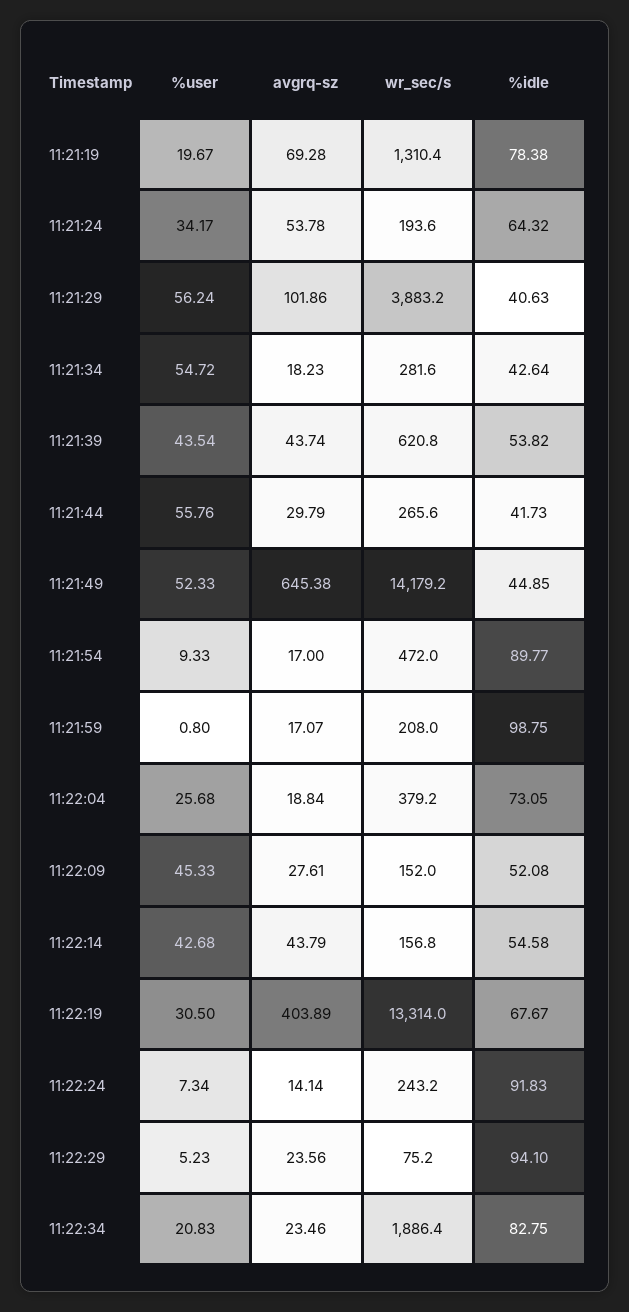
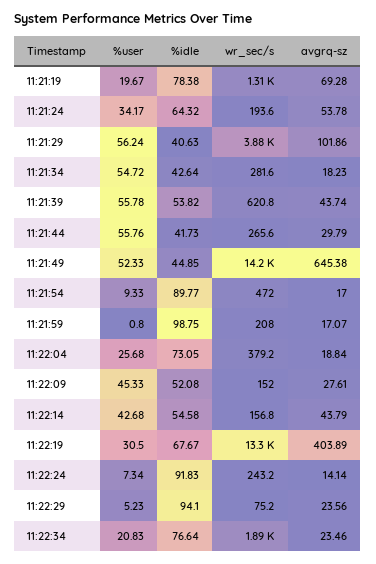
%user, 11:21:39: 43.54 -> 55.78
%idle, 11:22:34: 82.75 -> 76.64

